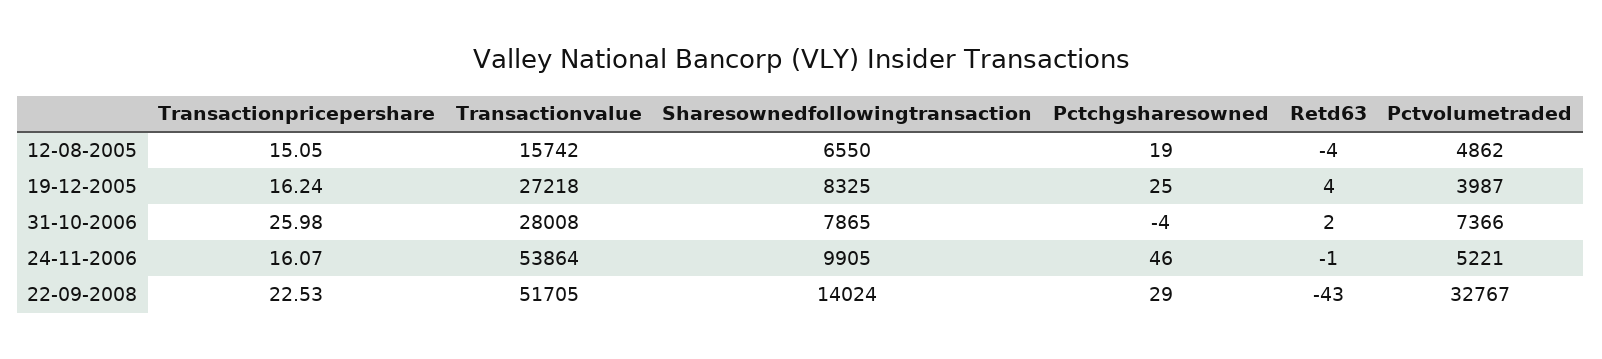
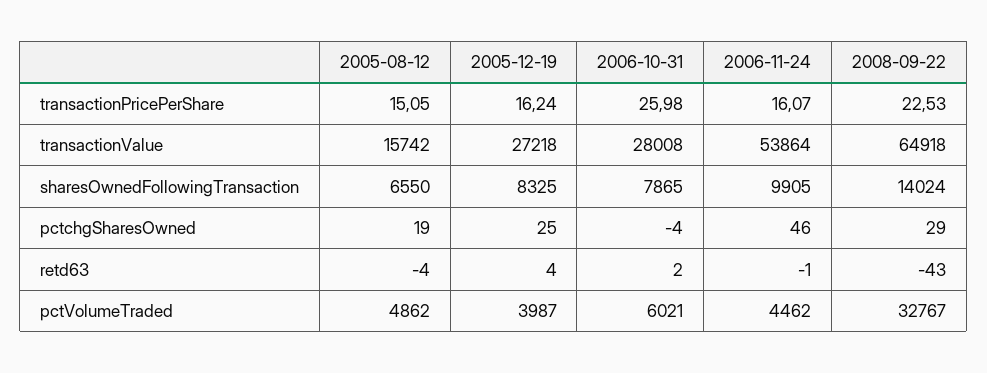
Pctvolumetraded, 31-10-2006: 7366 -> 6021
Pctvolumetraded, 24-11-2006: 5221 -> 4462
Transactionvalue, 22-09-2008: 51705 -> 64918

